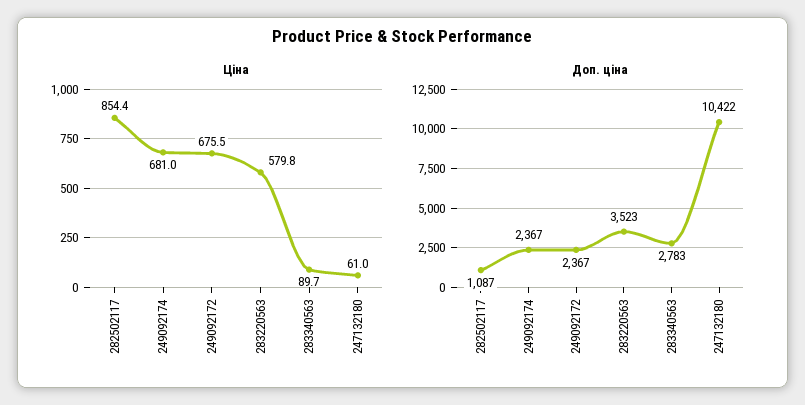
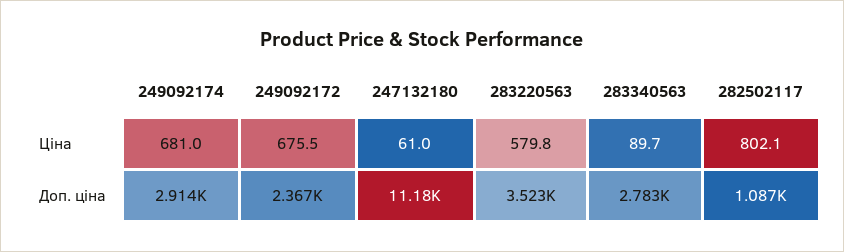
Ціна, 282502117: 854.4 -> 802.1
Доп. ціна, 249092174: 2367 -> 2914
Доп. ціна, 247132180: 10422 -> 11180

